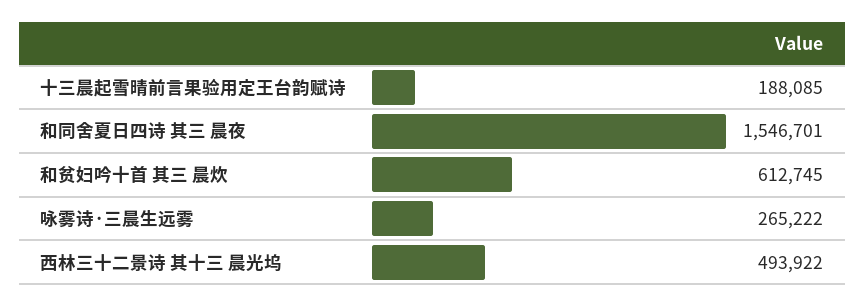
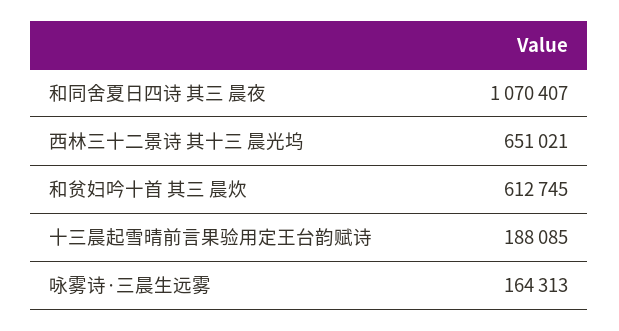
和同舍夏日四诗 其三 晨夜: 1546701 -> 1070407
咏雾诗·三晨生远雾: 265222 -> 164313
西林三十二景诗 其十三 晨光坞: 493922 -> 651021

